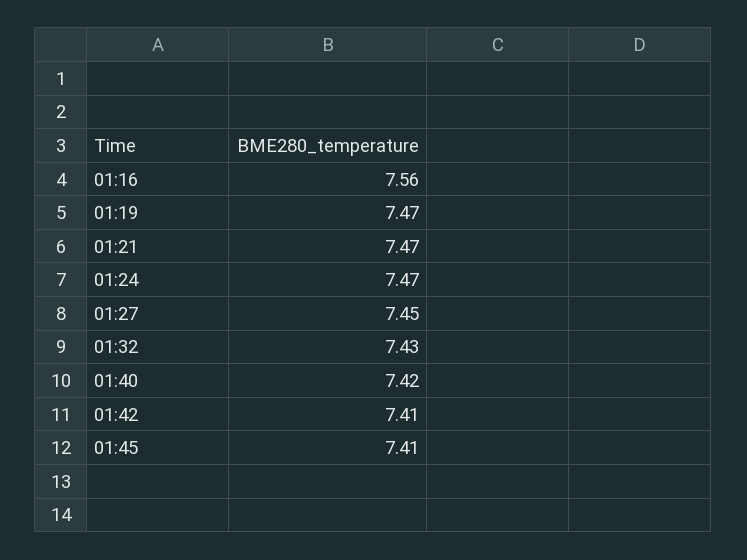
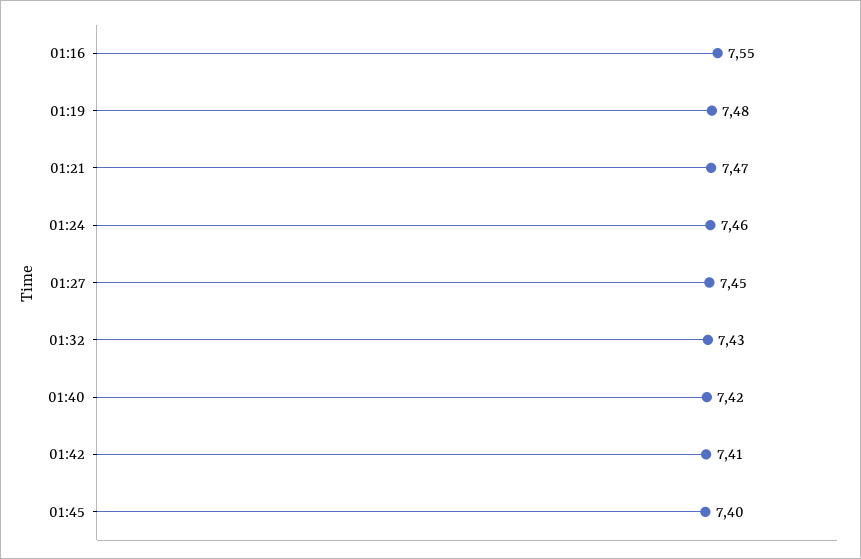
01:16: 7.56 -> 7.55
01:19: 7.47 -> 7.48
01:24: 7.47 -> 7.46
01:45: 7.41 -> 7.4

